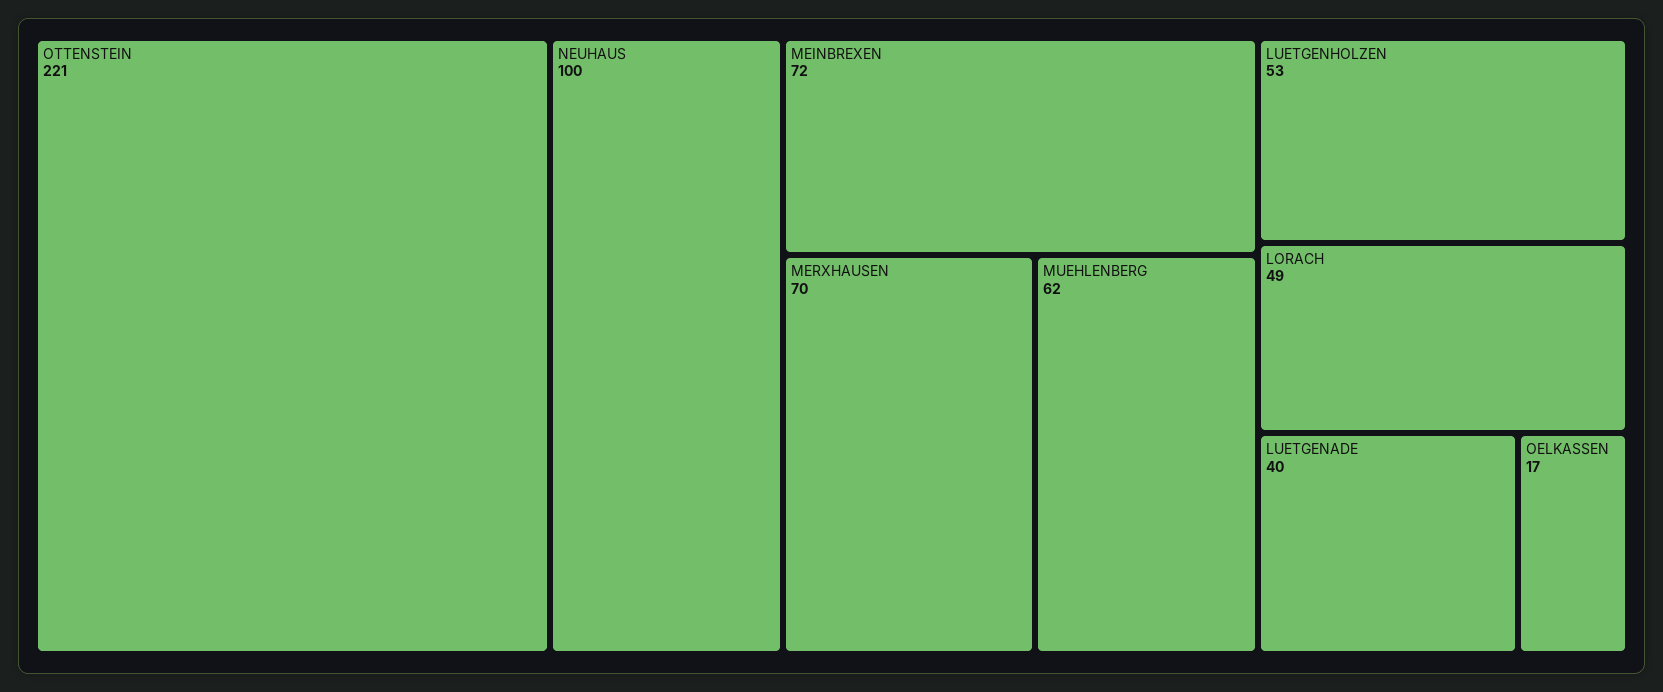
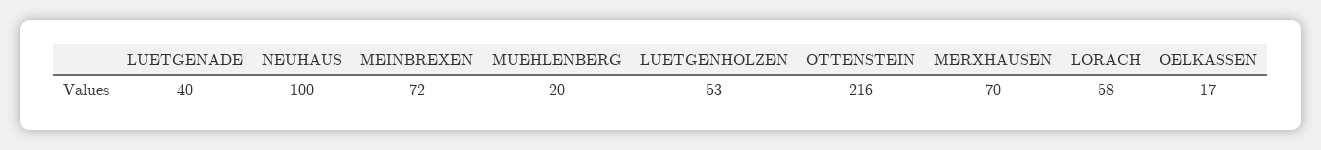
OTTENSTEIN: 221 -> 216
MUEHLENBERG: 62 -> 20
LORACH: 49 -> 58

